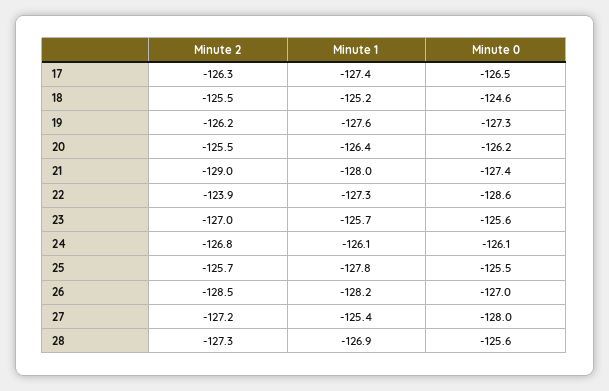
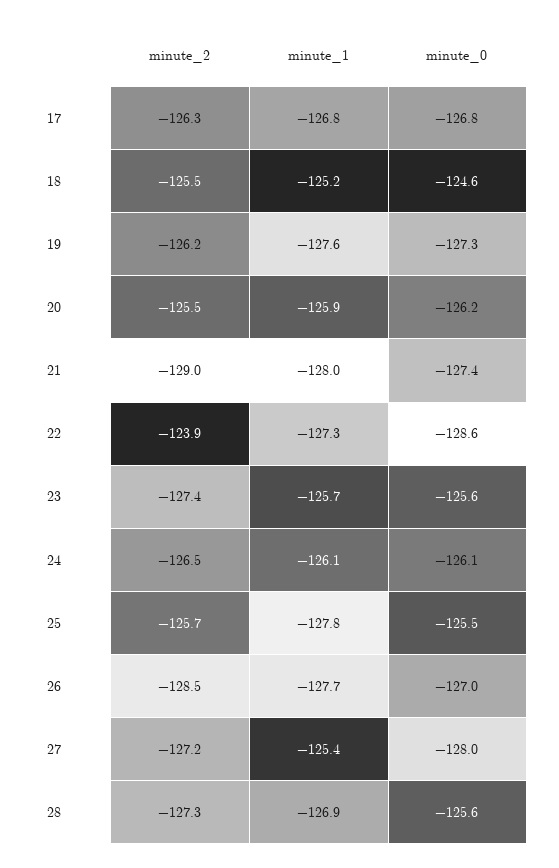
Minute 1, 17: -127.4 -> -126.8
Minute 0, 17: -126.5 -> -126.8
Minute 1, 20: -126.4 -> -125.9
Minute 2, 23: -127 -> -127.4
Minute 2, 24: -126.8 -> -126.5
Minute 1, 26: -128.2 -> -127.7

